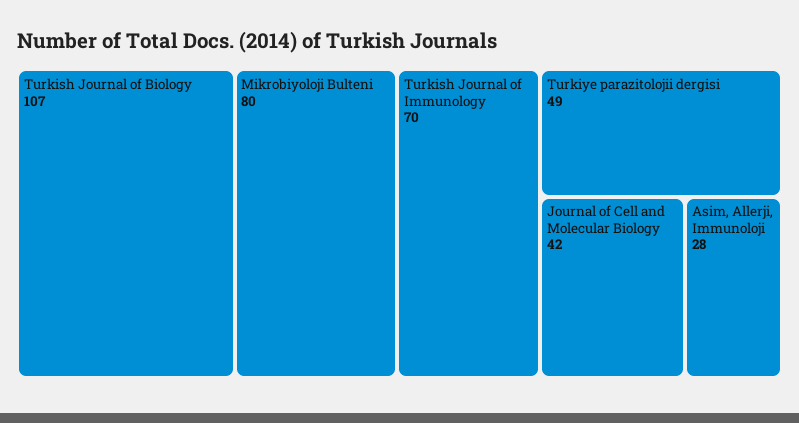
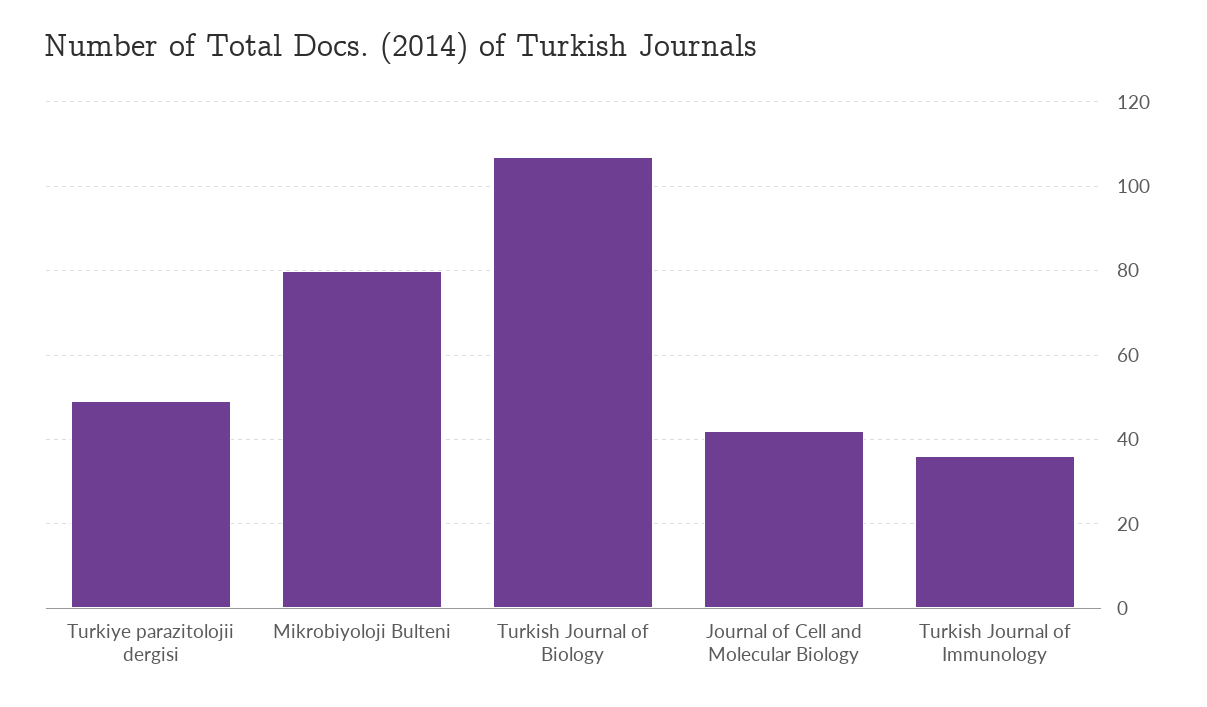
Turkish Journal of Immunology: 70 -> 35
Asim, Allerji, Immunoloji: 28 -> none

